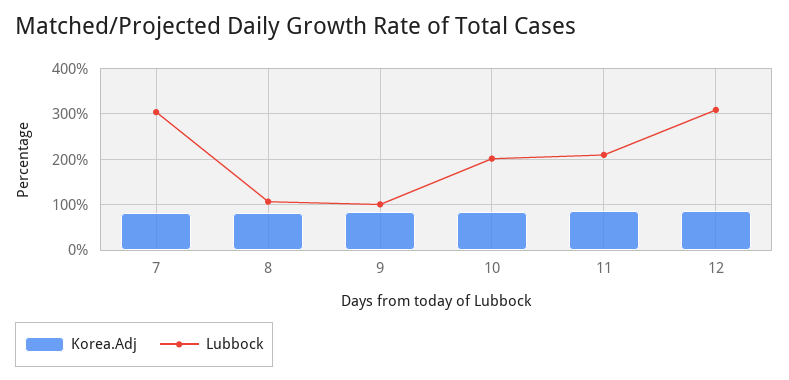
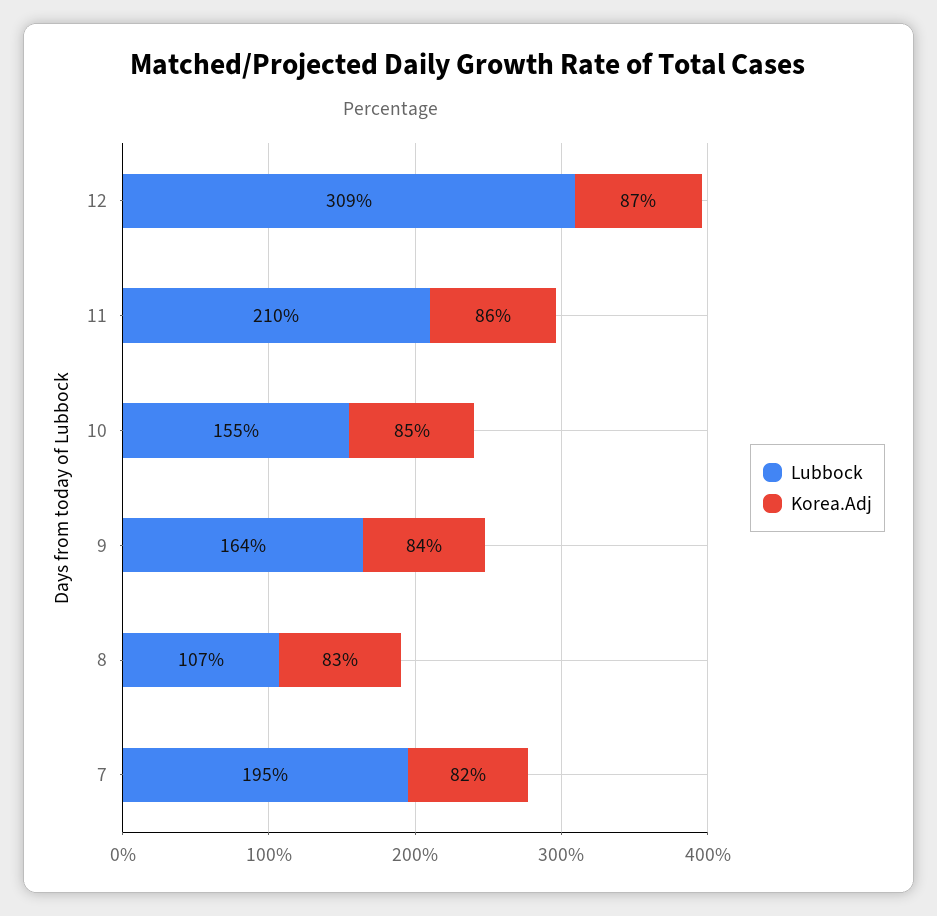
Lubbock, 7: 300 -> 195
Lubbock, 9: 100 -> 164
Lubbock, 10: 200 -> 155

